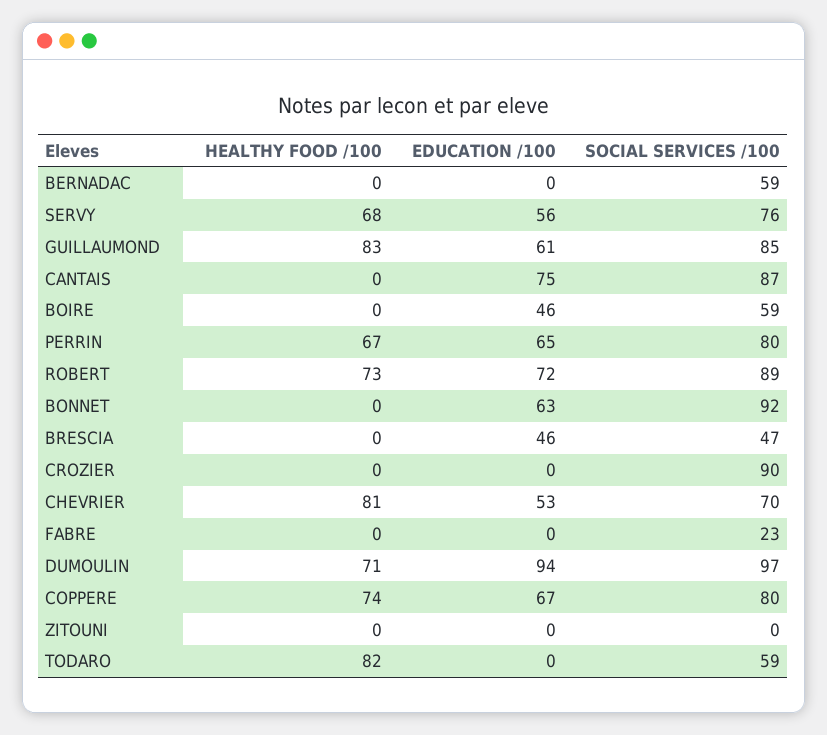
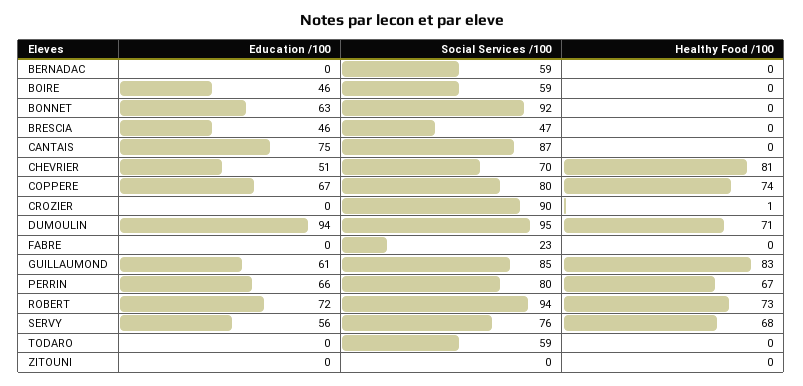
EDUCATION /100, PERRIN: 65 -> 66
SOCIAL SERVICES /100, ROBERT: 89 -> 94
HEALTHY FOOD /100, CROZIER: 0 -> 1
EDUCATION /100, CHEVRIER: 53 -> 51
SOCIAL SERVICES /100, DUMOULIN: 97 -> 95
HEALTHY FOOD /100, TODARO: 82 -> 0

